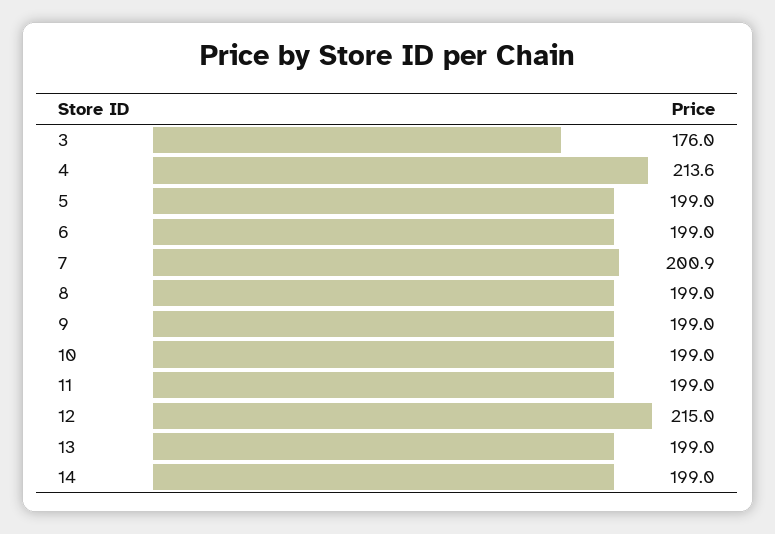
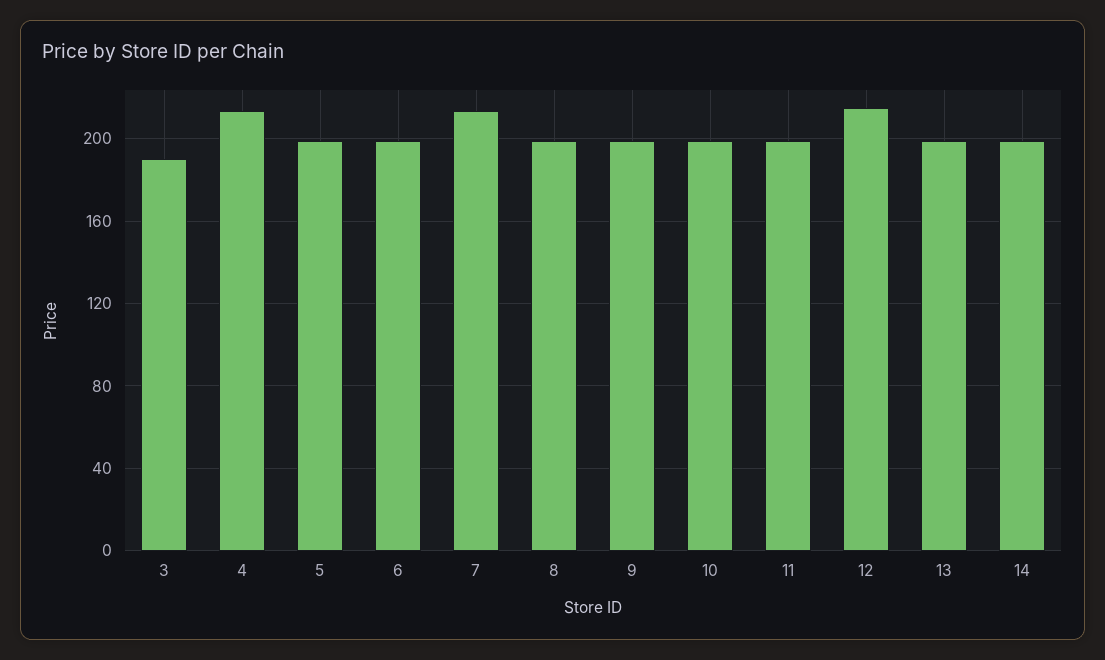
3: 176 -> 190
7: 200.9 -> 215

